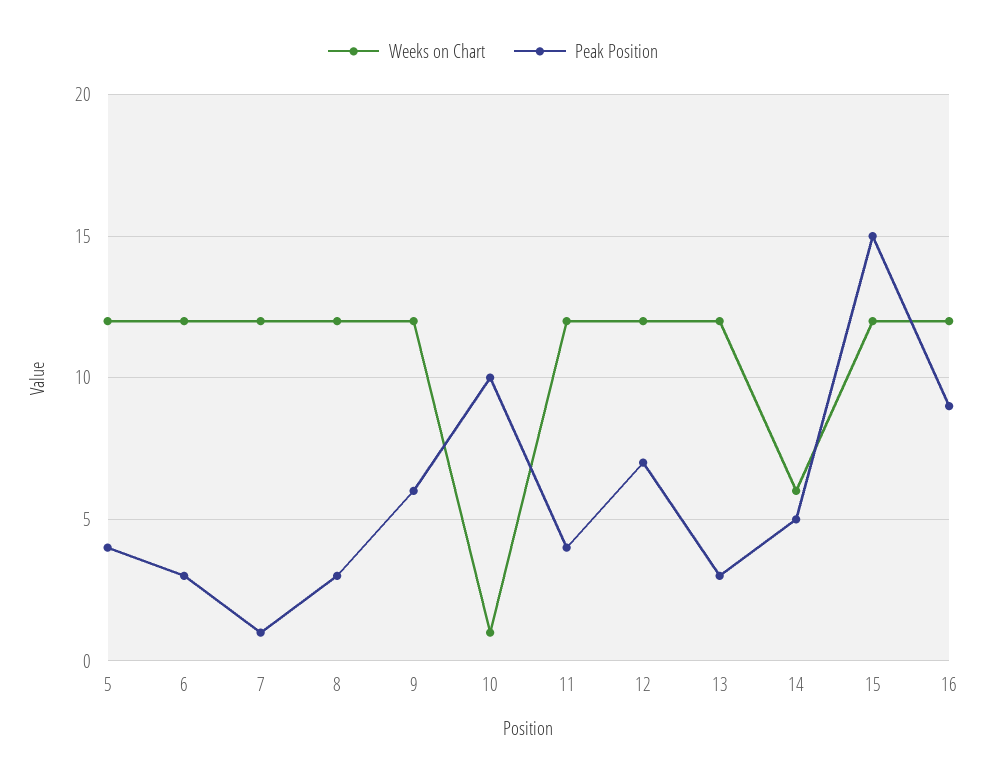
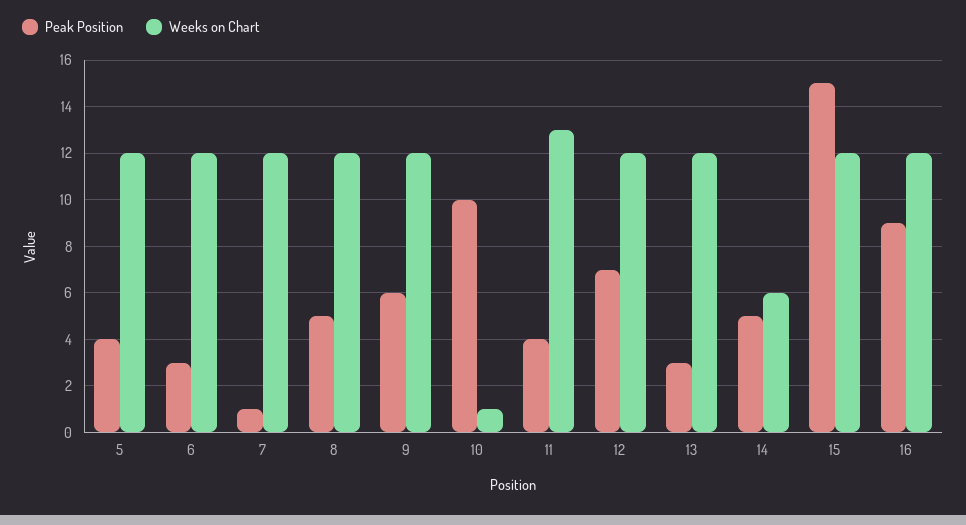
Peak Position, 8: 3 -> 5
Weeks on Chart, 11: 12 -> 13

